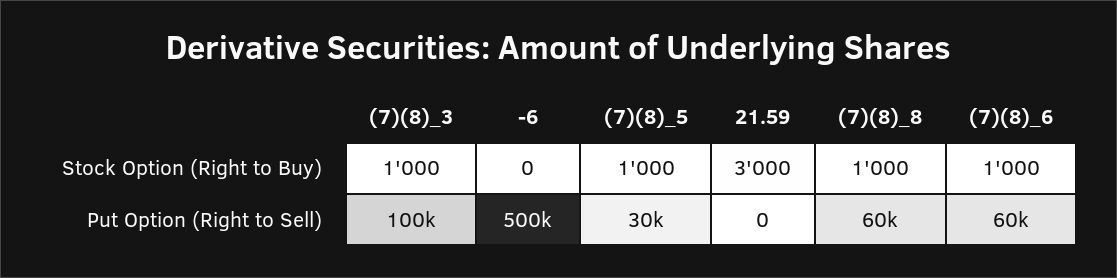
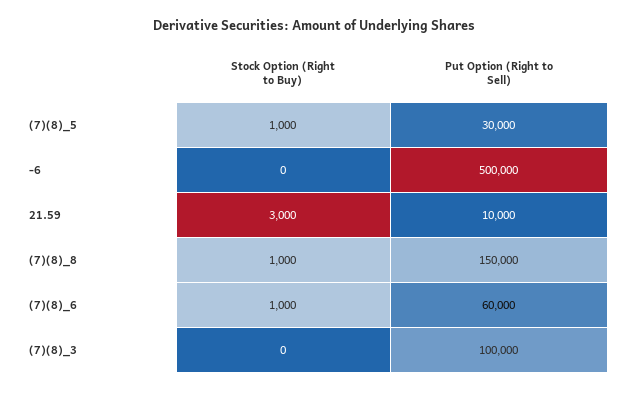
(7)(8)_3, Stock Option (Right to Buy): 1000 -> 0
21.59, Put Option (Right to Sell): 0 -> 10000
(7)(8)_8, Put Option (Right to Sell): 60000 -> 150000

